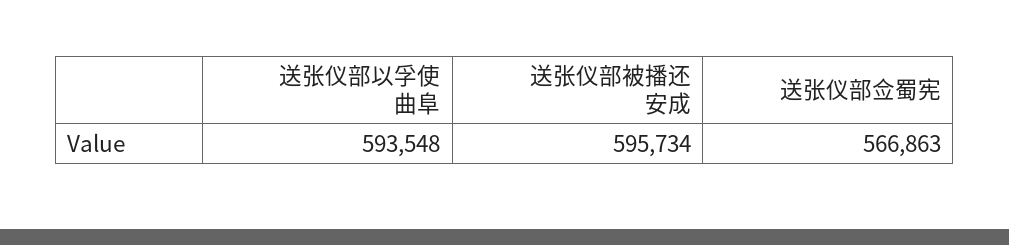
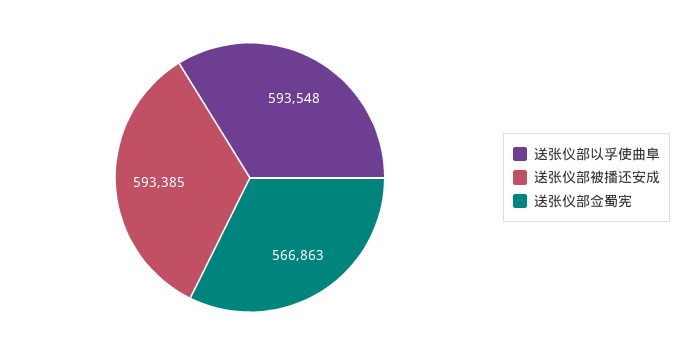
送张仪部被播还安成: 595734 -> 593385

